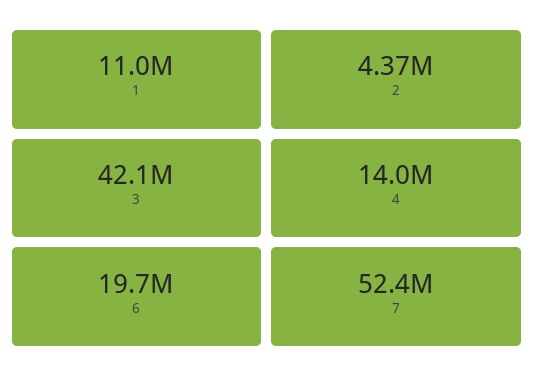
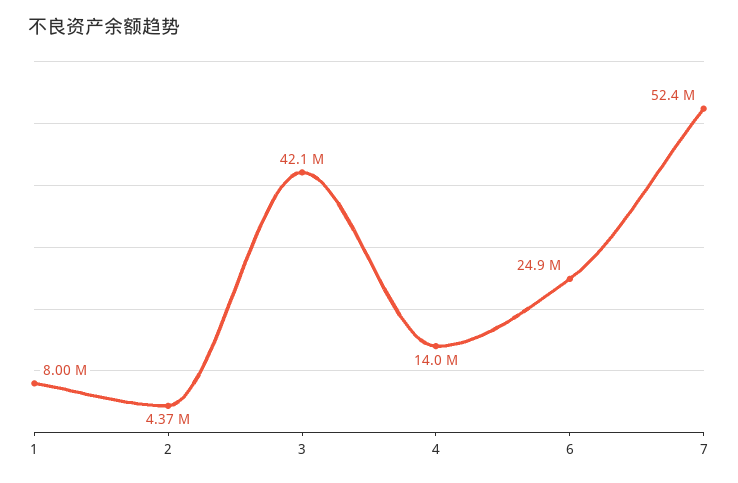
1: 11000000 -> 8000000
6: 19700000 -> 24900000

